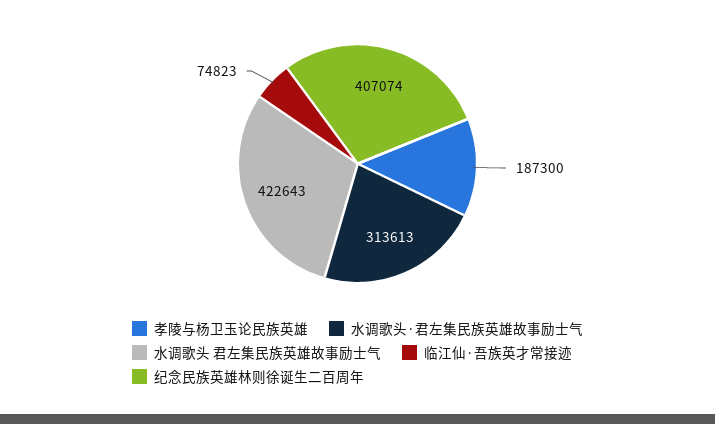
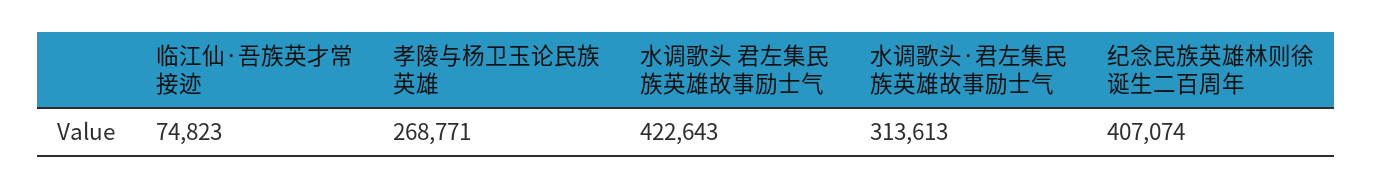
孝陵与杨卫玉论民族英雄: 187300 -> 268771

